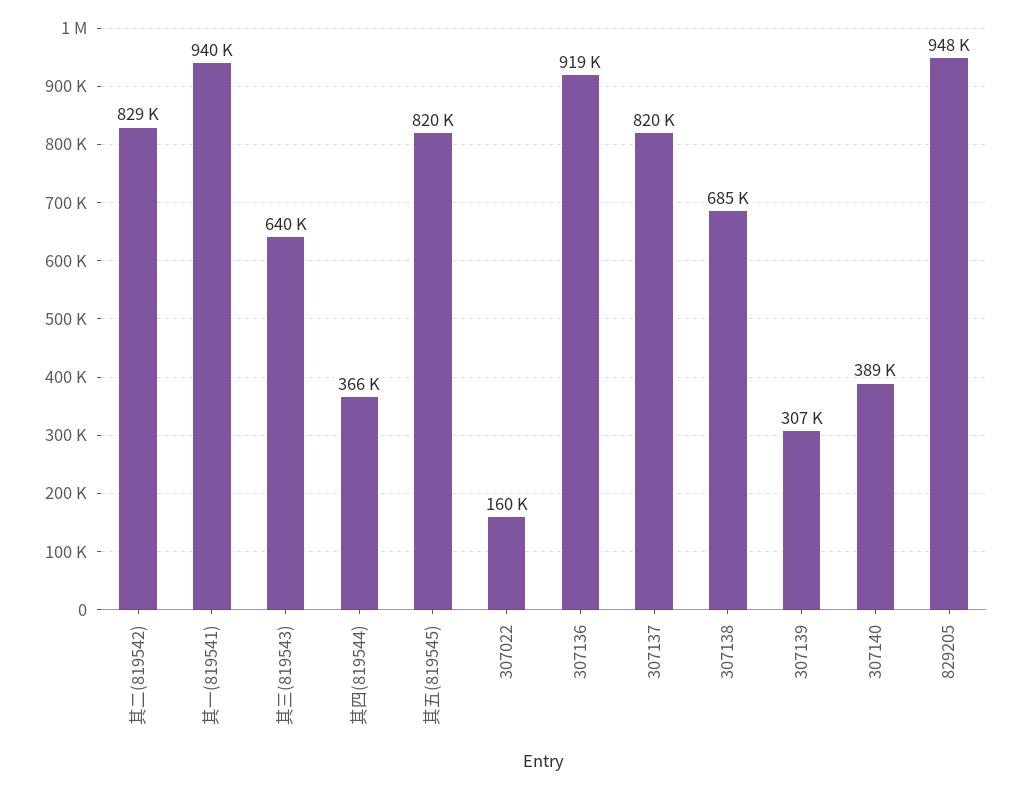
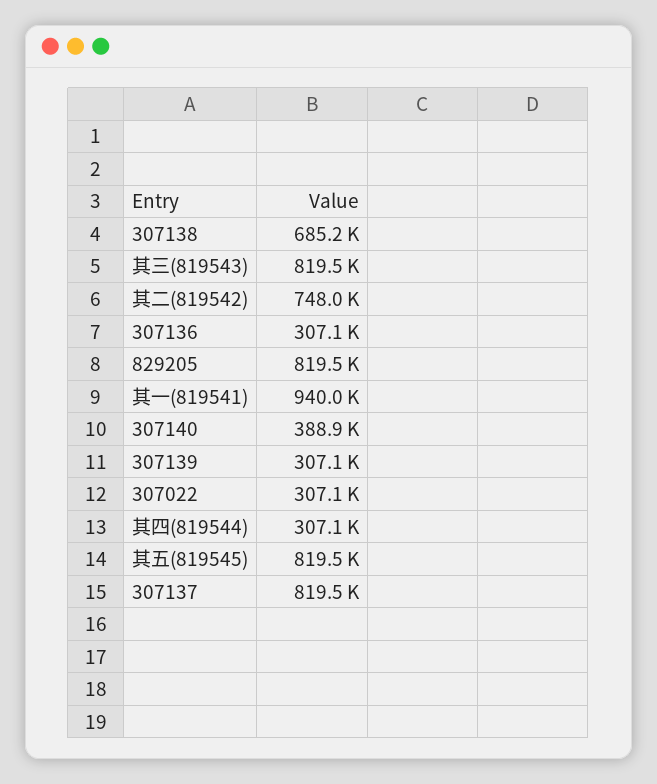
其二(819542): 829000 -> 748000
其三(819543): 640000 -> 819500
其四(819544): 366000 -> 307100
307022: 160000 -> 307100
307136: 919000 -> 307100
829205: 948000 -> 819500

